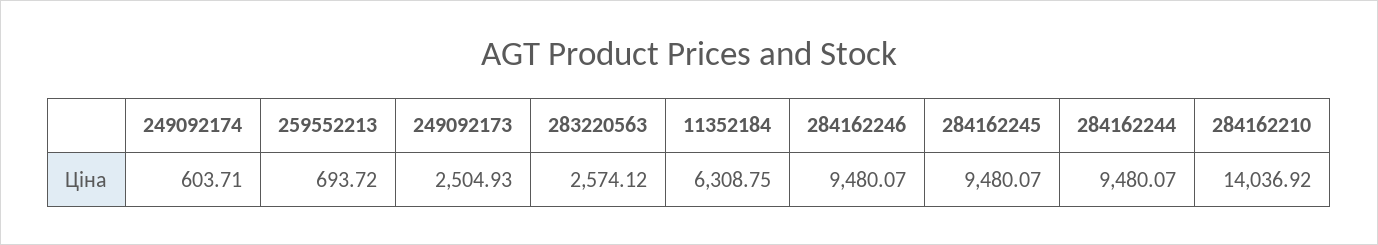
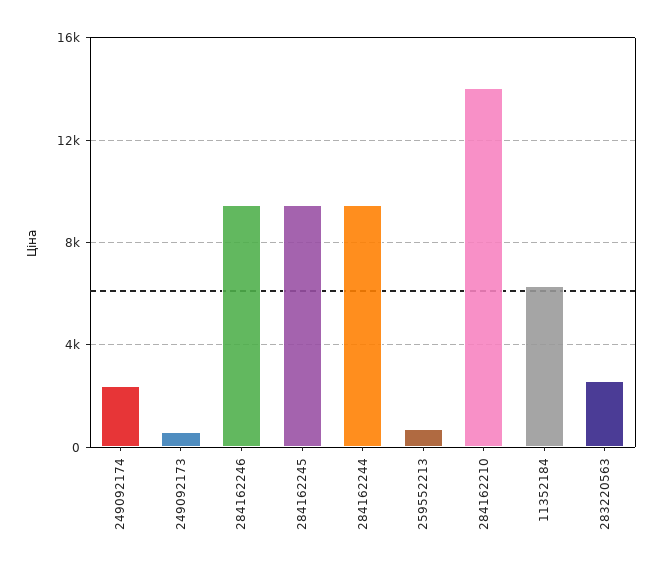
249092174: 603.71 -> 2500
249092173: 2504.93 -> 500

